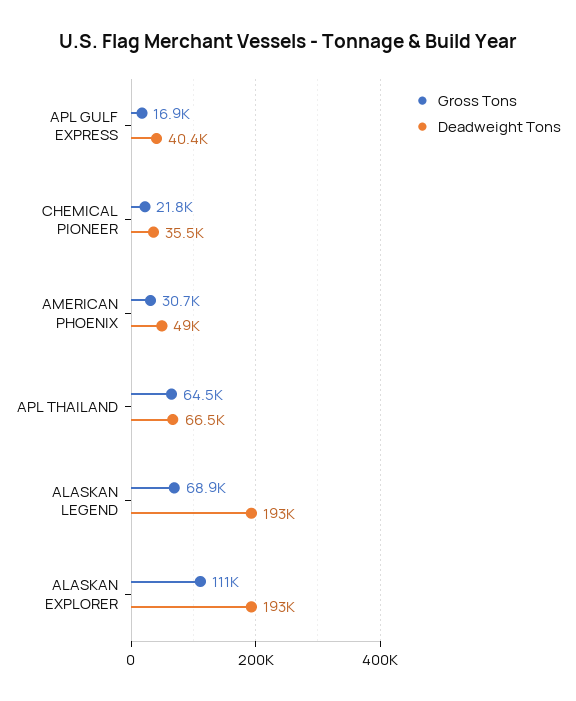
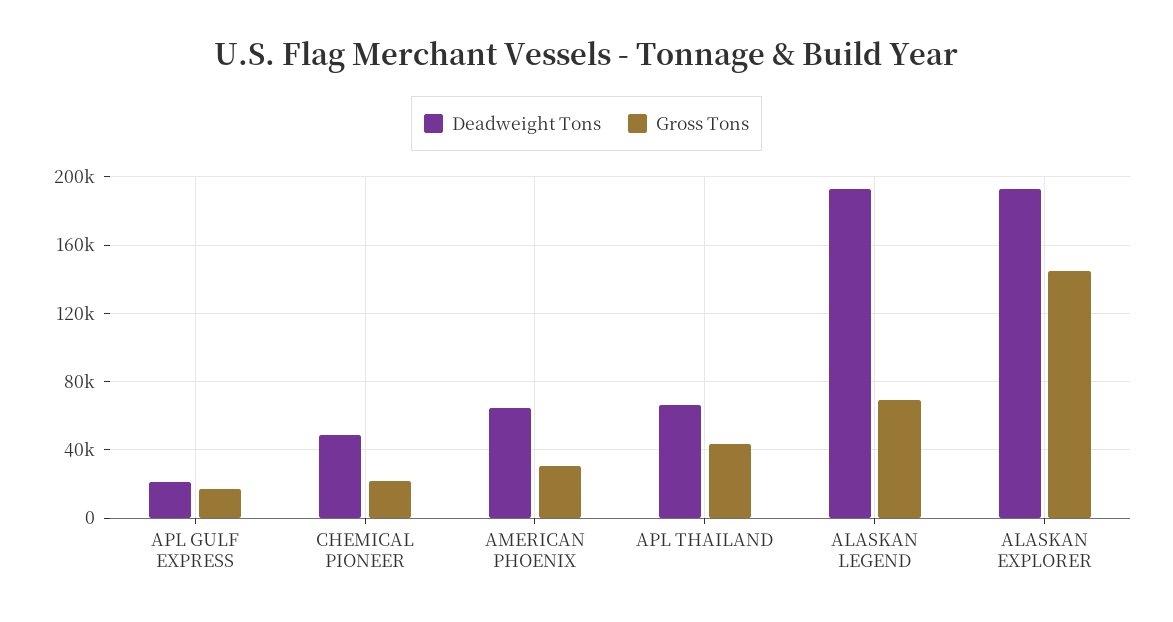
Deadweight Tons, APL GULF EXPRESS: 40400 -> 20000
Deadweight Tons, CHEMICAL PIONEER: 35500 -> 50000
Deadweight Tons, AMERICAN PHOENIX: 49000 -> 65000
Gross Tons, APL THAILAND: 64500 -> 45000
Gross Tons, ALASKAN EXPLORER: 111000 -> 145000

